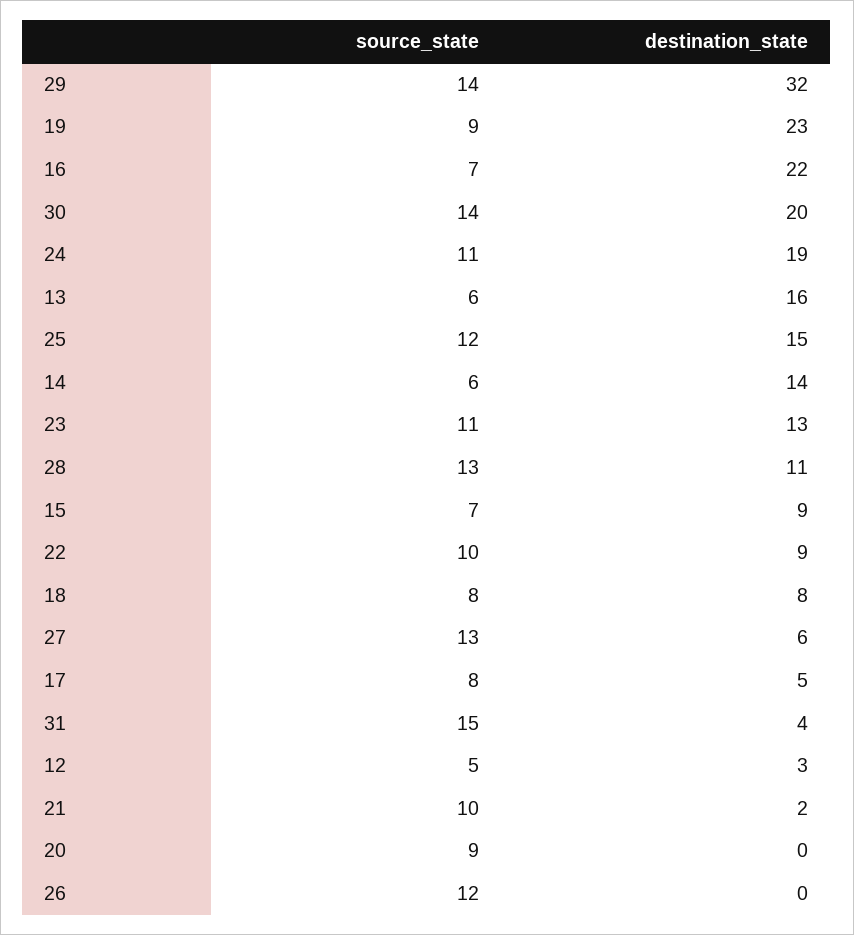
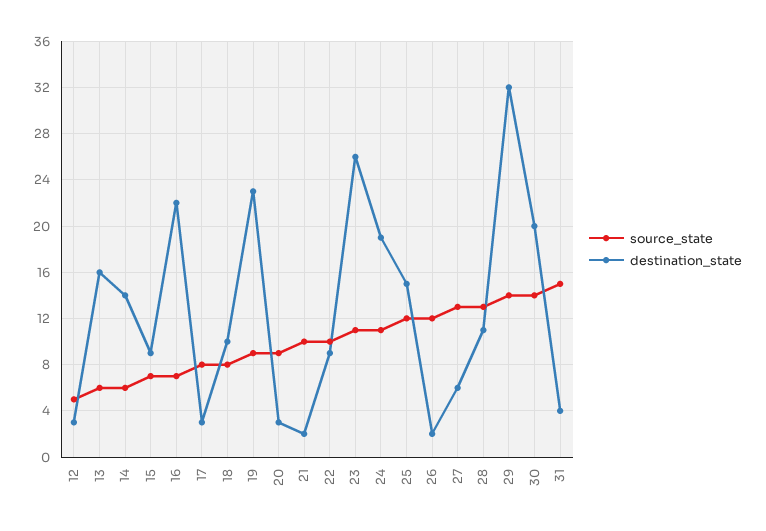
destination_state, 23: 13 -> 26
destination_state, 18: 8 -> 10
destination_state, 17: 5 -> 3
destination_state, 20: 0 -> 3
destination_state, 26: 0 -> 2

